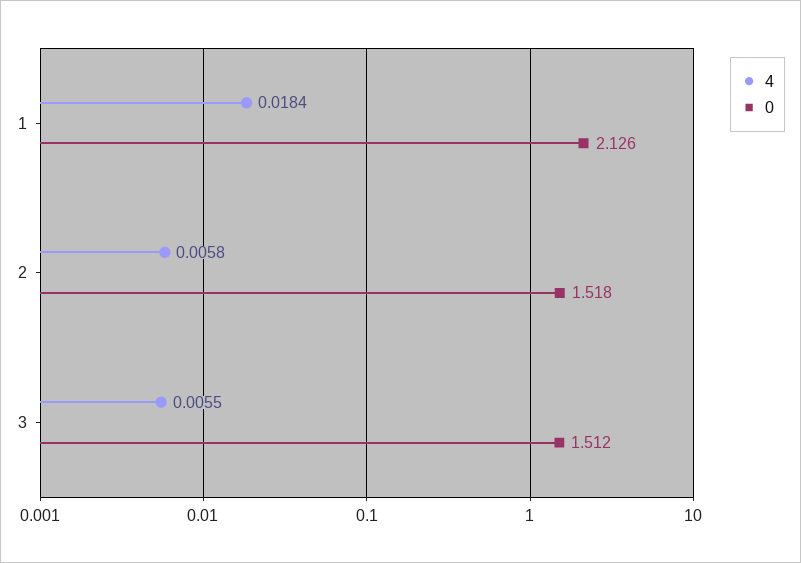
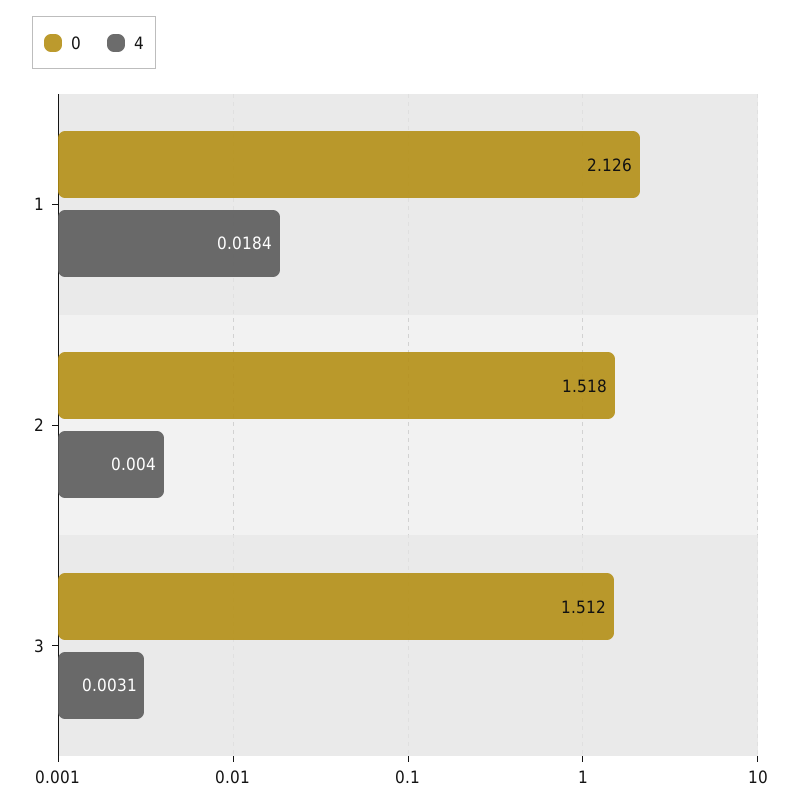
4, 2: 0.0058 -> 0.004
4, 3: 0.0055 -> 0.0031

